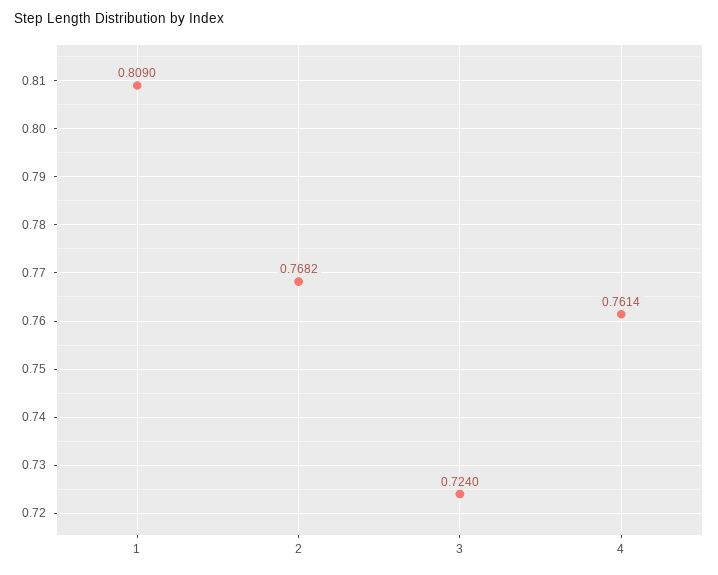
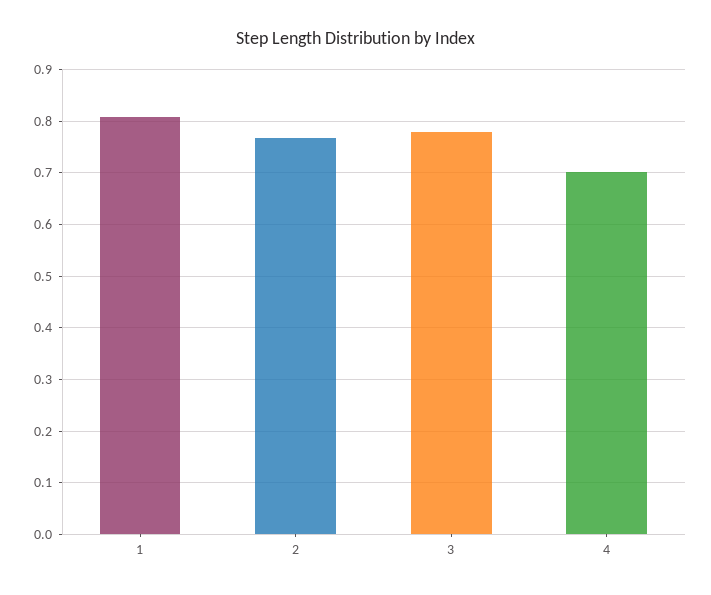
3: 0.724 -> 0.78
4: 0.7614 -> 0.7

